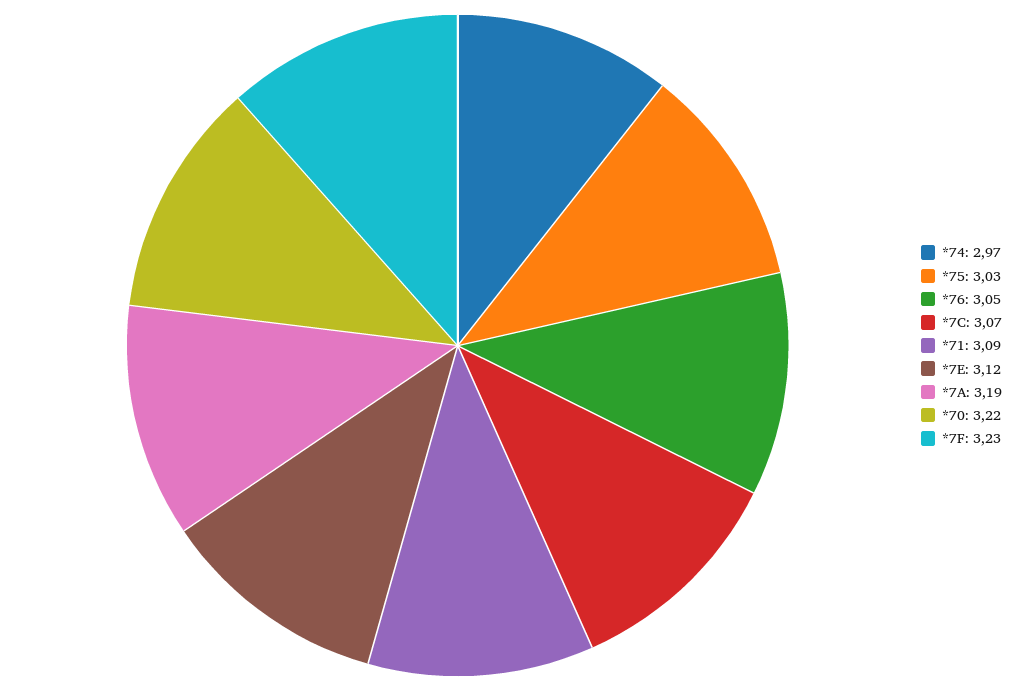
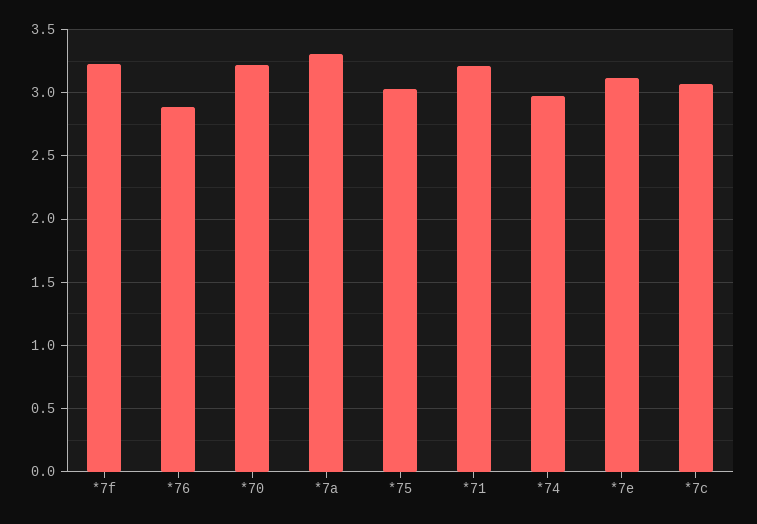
*76: 3.05 -> 2.9
*71: 3.09 -> 3.2
*7A: 3.19 -> 3.3

